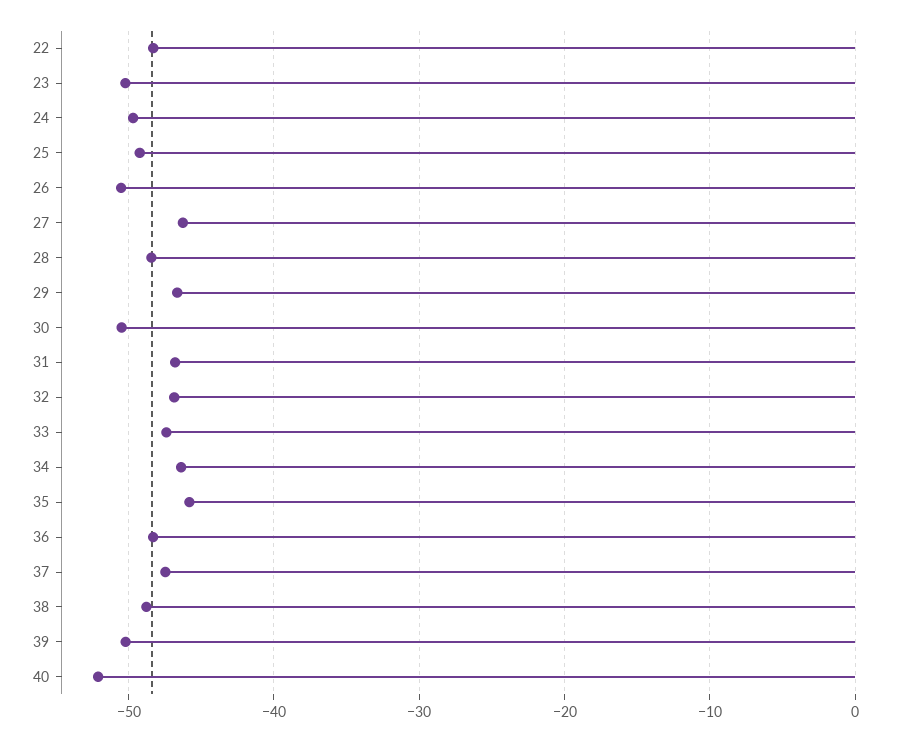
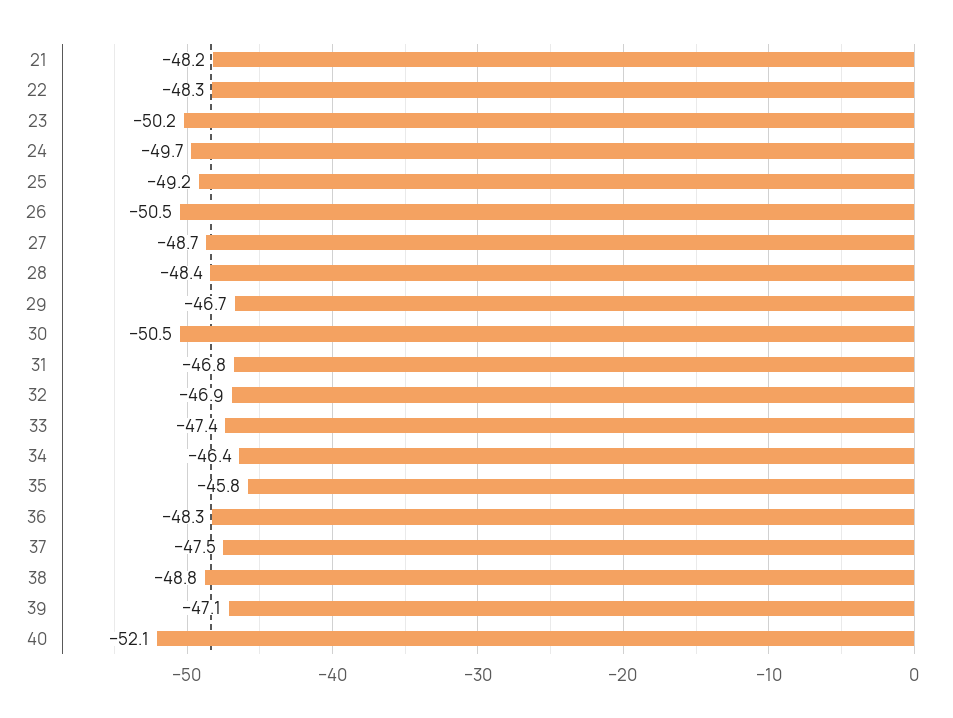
27: -46 -> -48.7
39: -50 -> -47.1
21: none -> -48.2

